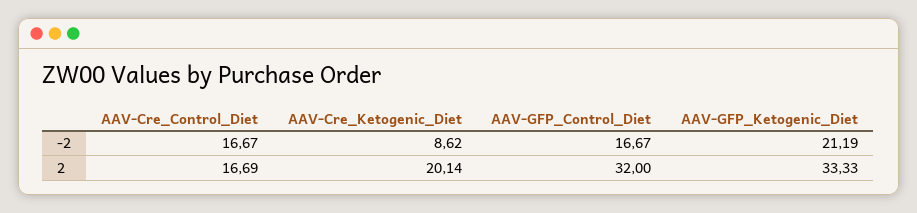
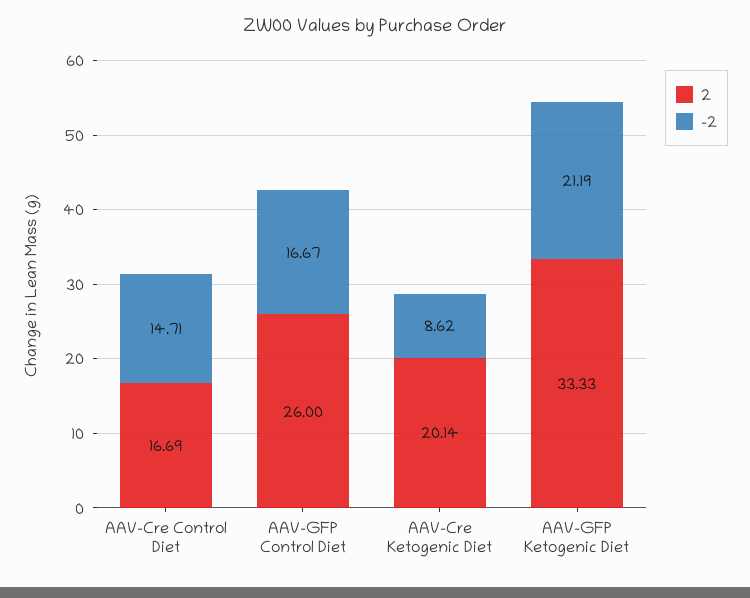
-2, AAV-Cre_Control_Diet: 16.67 -> 14.71
2, AAV-GFP_Control_Diet: 32 -> 26

